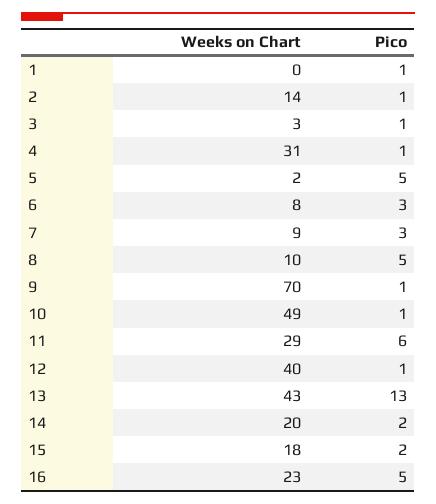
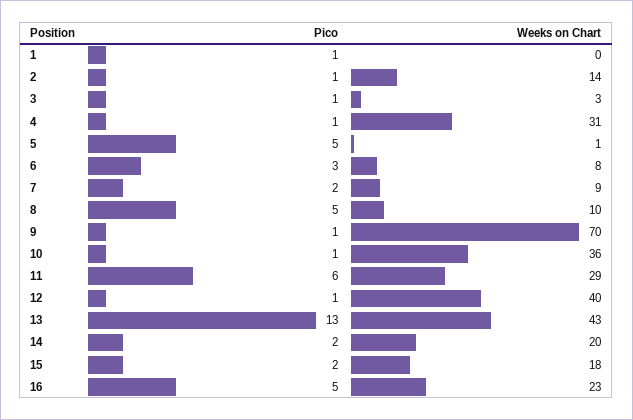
Weeks on Chart, 5: 2 -> 1
Pico, 7: 3 -> 2
Weeks on Chart, 10: 49 -> 36

